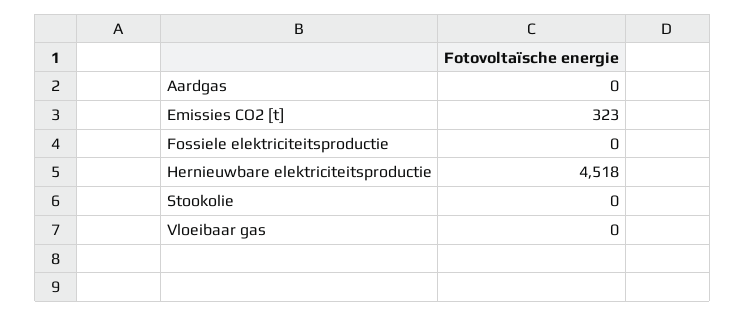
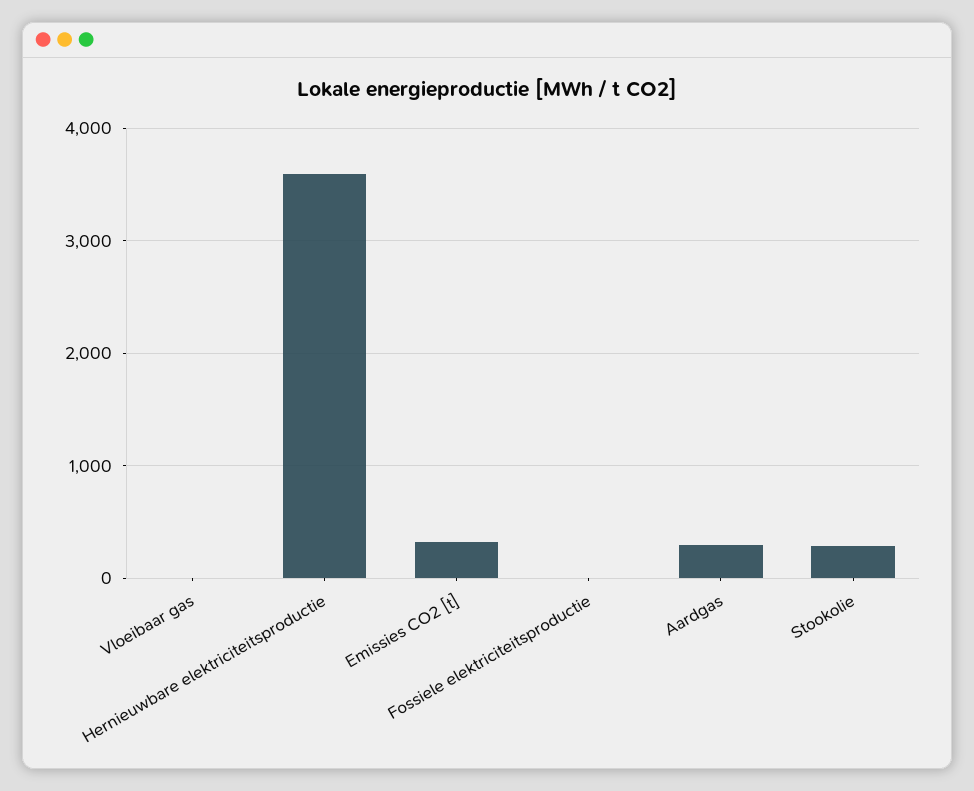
Aardgas: 0 -> 300
Hernieuwbare elektriciteitsproductie: 4518 -> 3600
Stookolie: 0 -> 300

